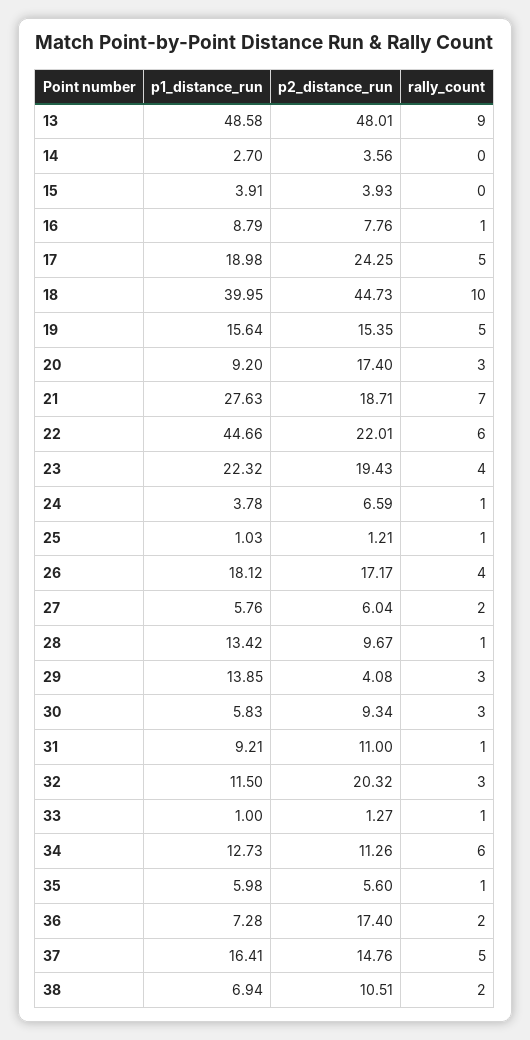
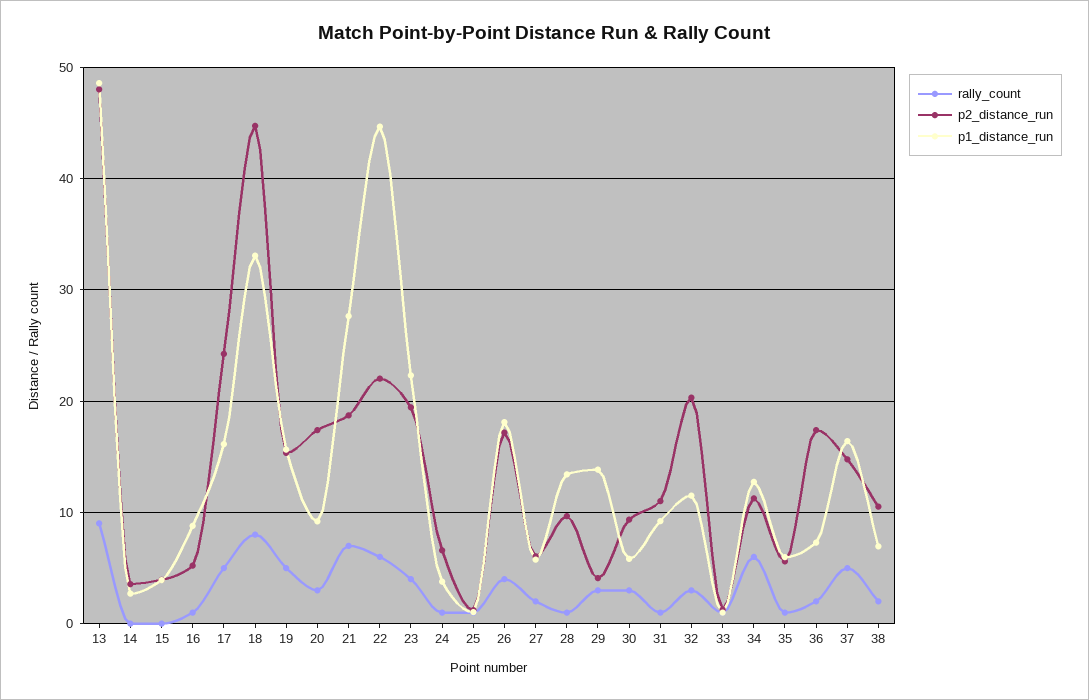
p2_distance_run, 16: 7.76 -> 5
p1_distance_run, 17: 18.98 -> 16
p1_distance_run, 18: 39.95 -> 33
rally_count, 18: 10 -> 8

